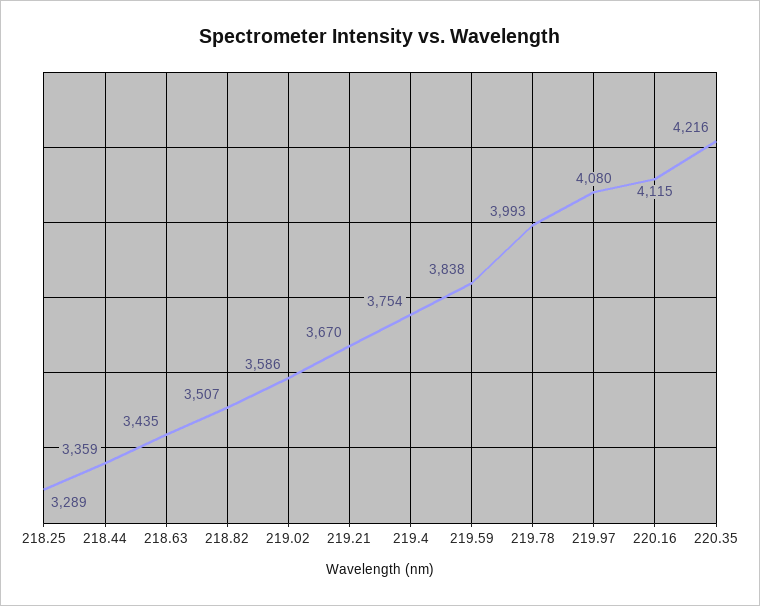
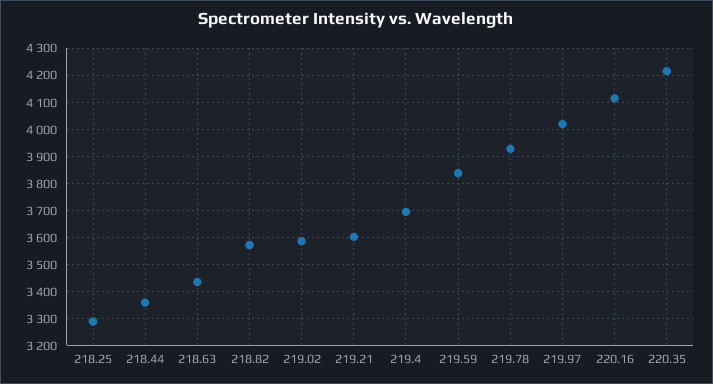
218.82: 3507 -> 3575
219.21: 3670 -> 3600
219.4: 3754 -> 3700
219.78: 3993 -> 3925
219.97: 4080 -> 4025

